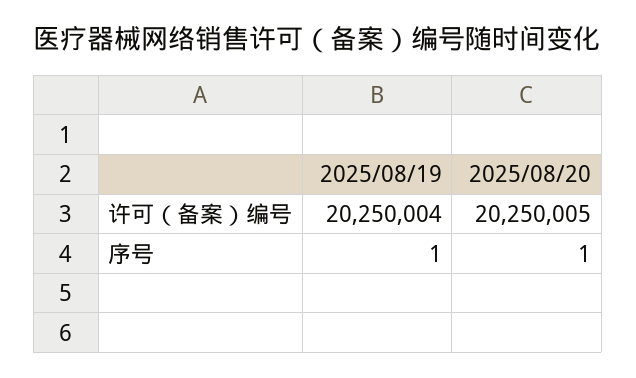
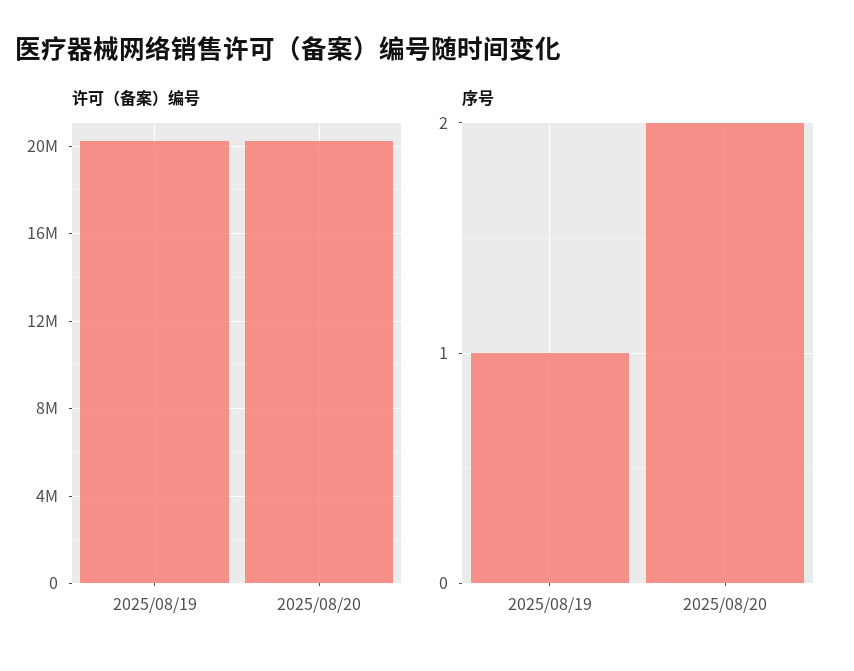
序号, 2025/08/20: 1 -> 2

